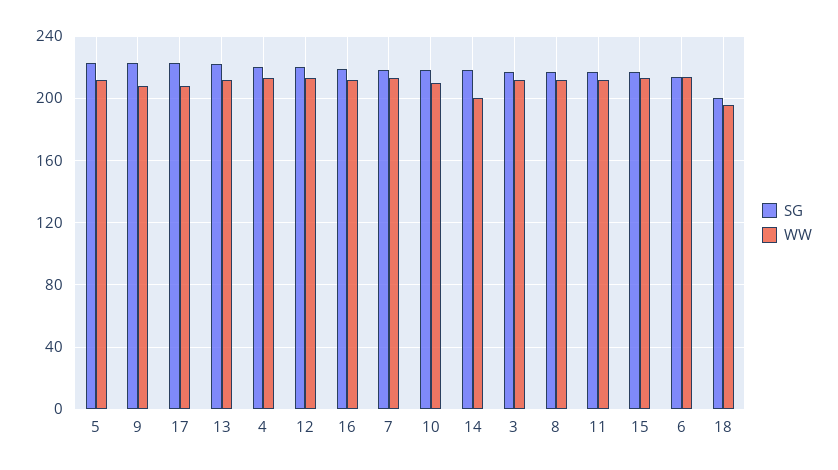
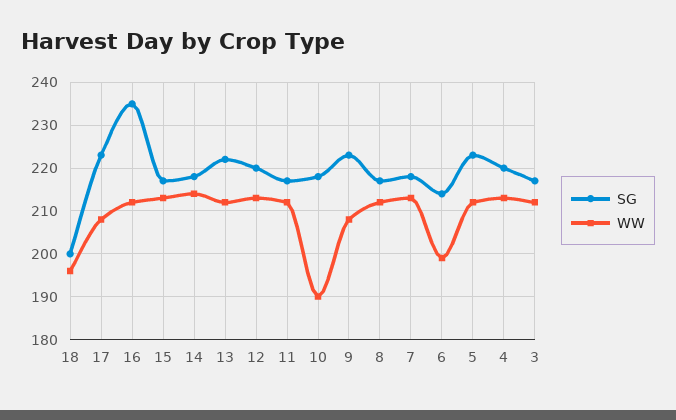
SG, 16: 220 -> 235
WW, 10: 210 -> 190
WW, 14: 200 -> 215
WW, 6: 215 -> 200

